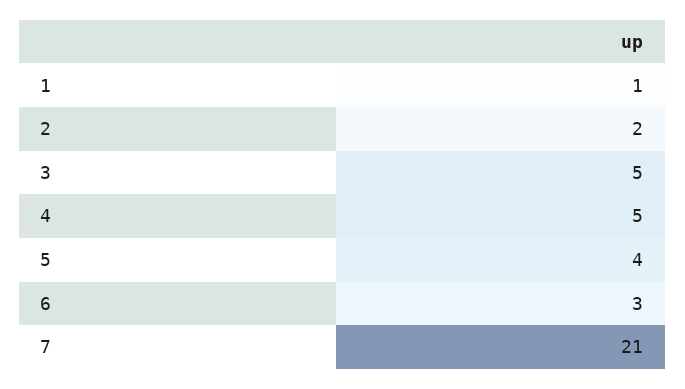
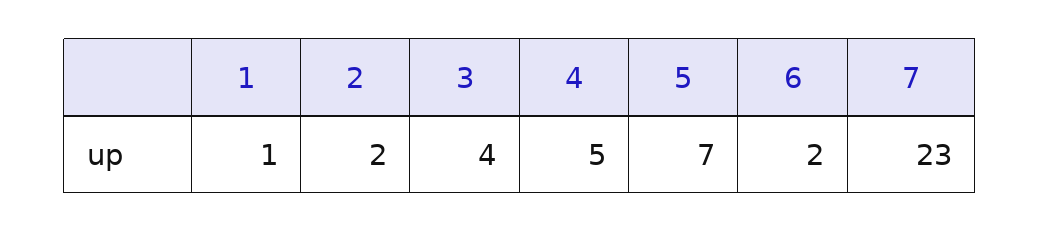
3: 5 -> 4
5: 4 -> 7
6: 3 -> 2
7: 21 -> 23

